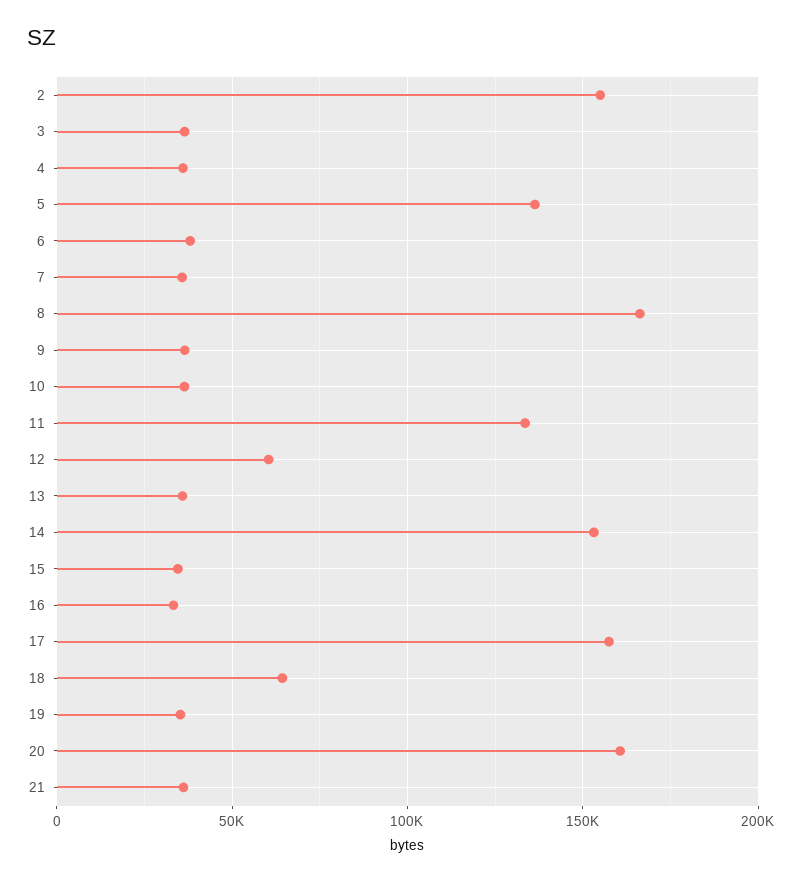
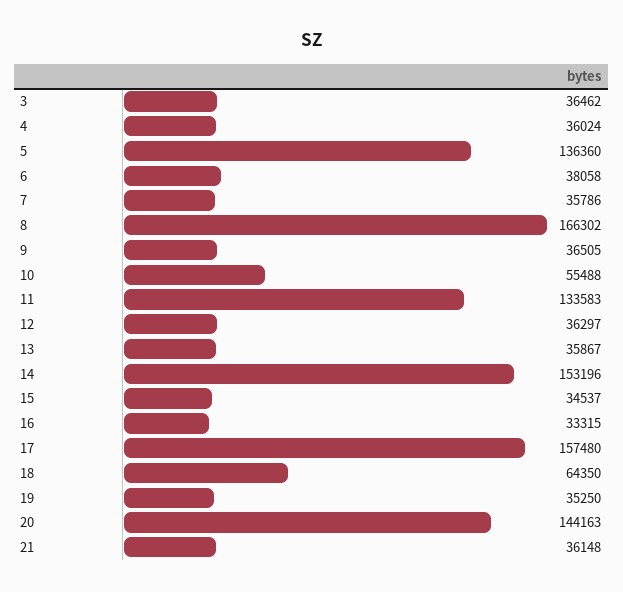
2: 155000 -> none
10: 35000 -> 55488
12: 60000 -> 36297
20: 160000 -> 144163

